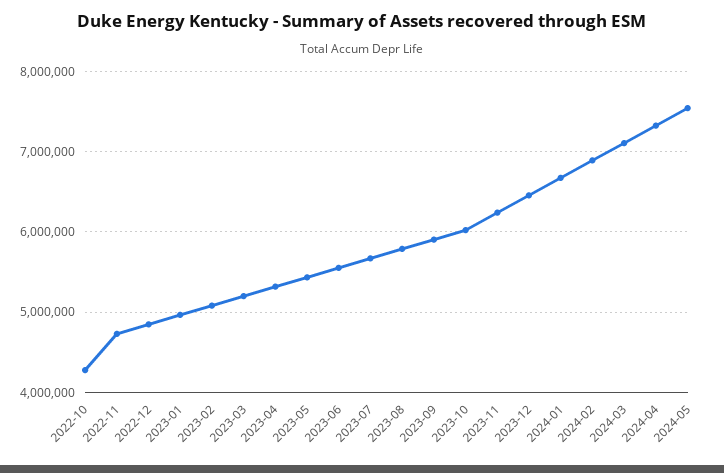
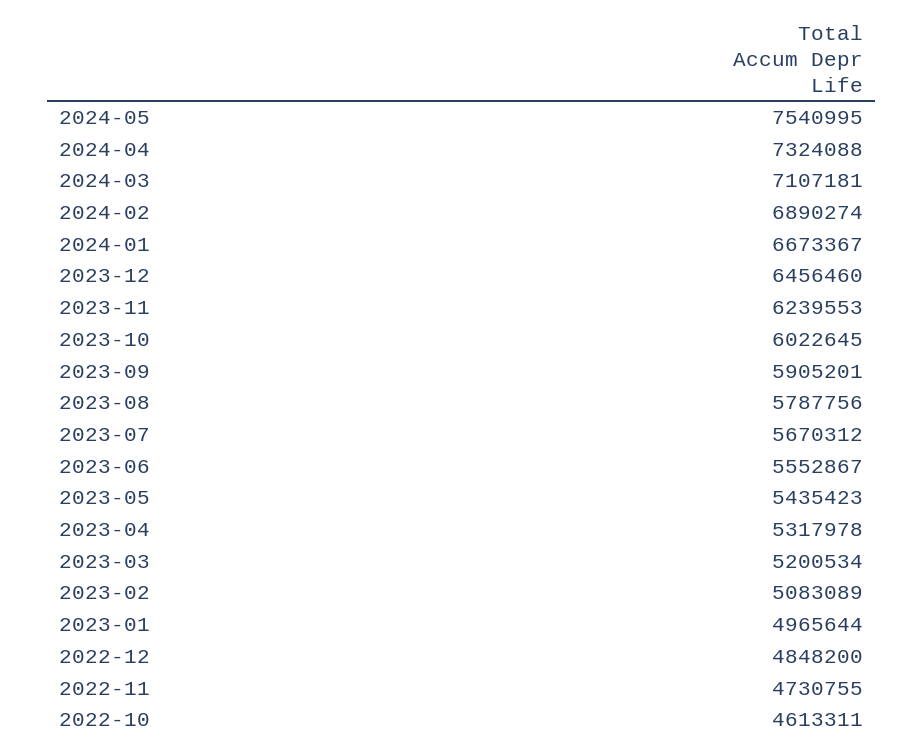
2022-10: 4300000 -> 4613311

